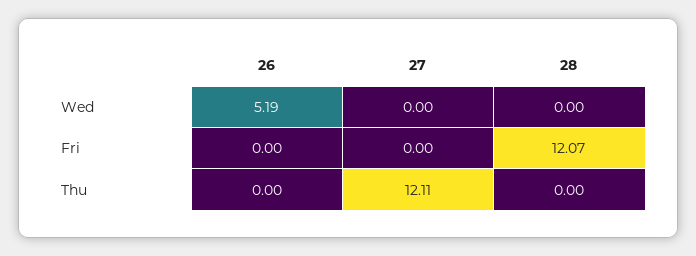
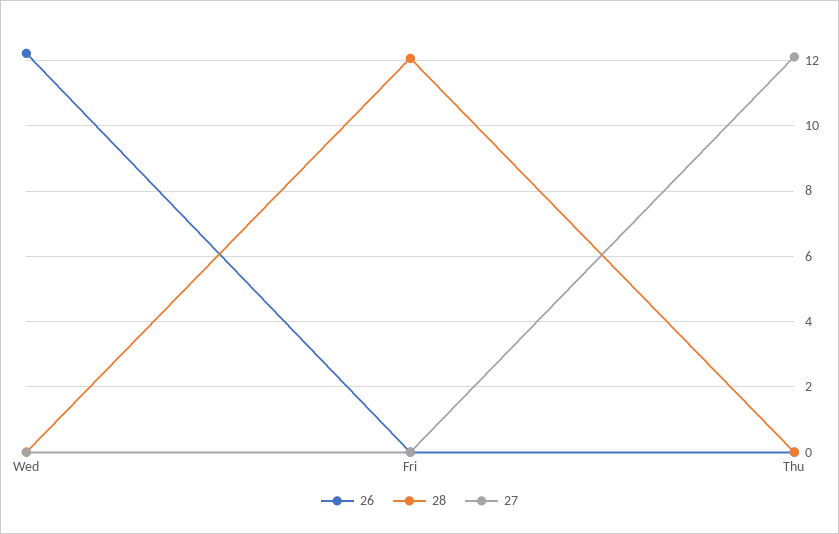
26, Wed: 5.19 -> 12.2

